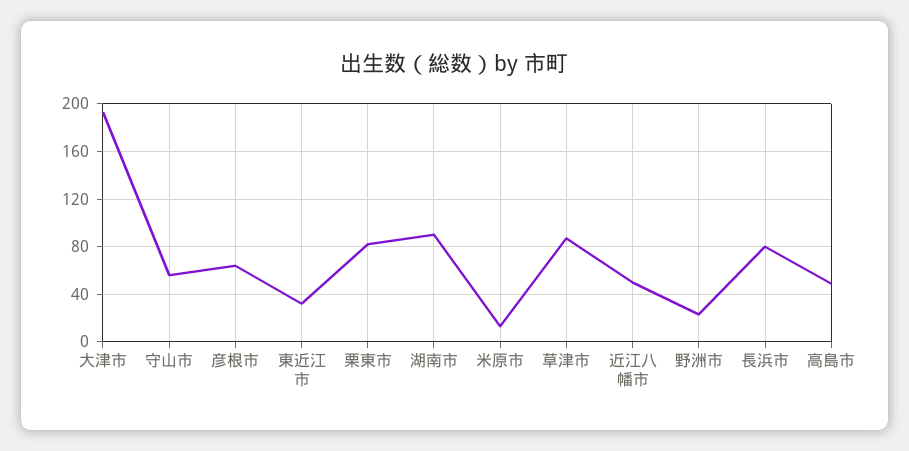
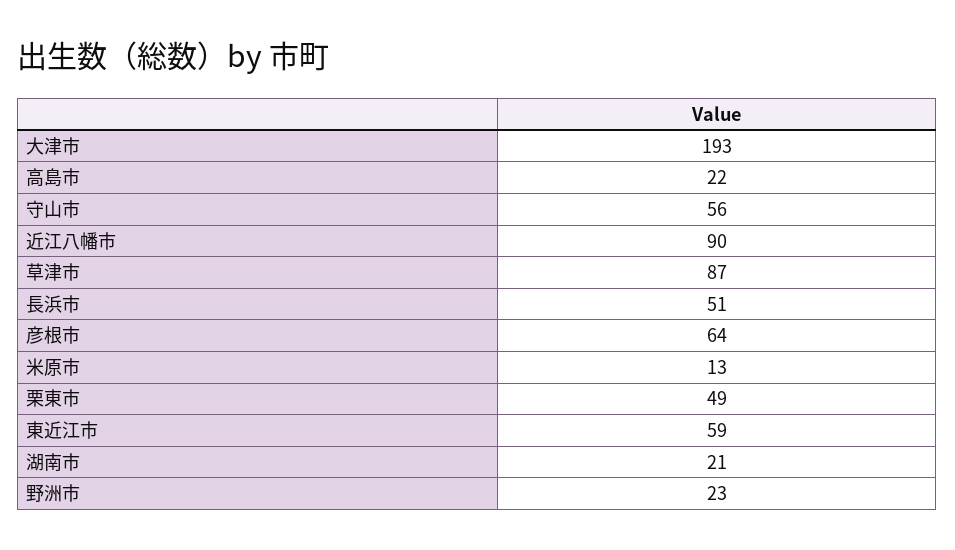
東近江市: 30 -> 59
栗東市: 80 -> 49
湖南市: 90 -> 21
近江八幡市: 50 -> 90
長浜市: 80 -> 51
高島市: 50 -> 22

